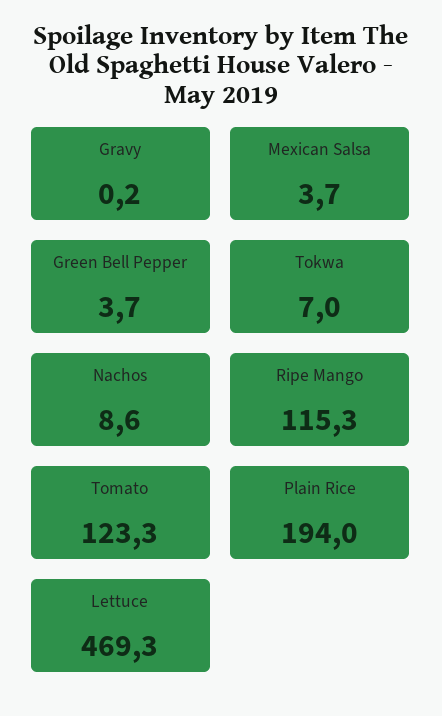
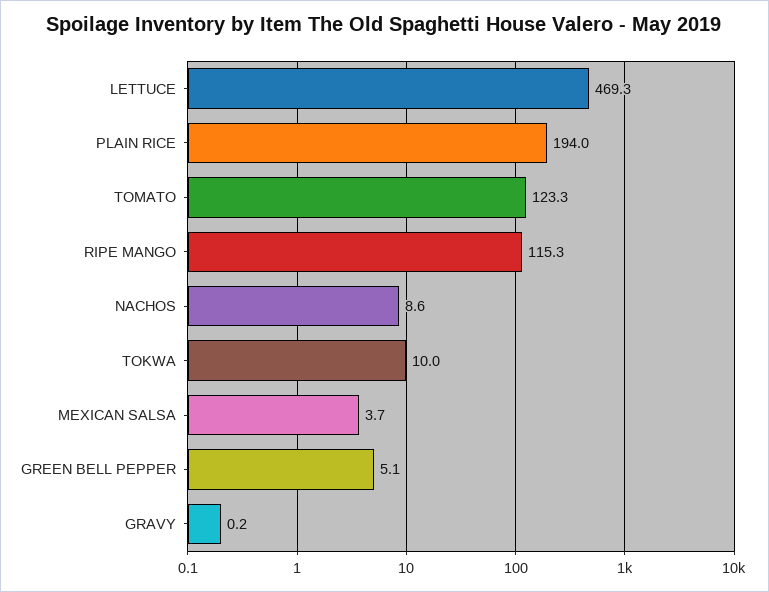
Green Bell Pepper: 3.7 -> 5.1
Tokwa: 7 -> 10

